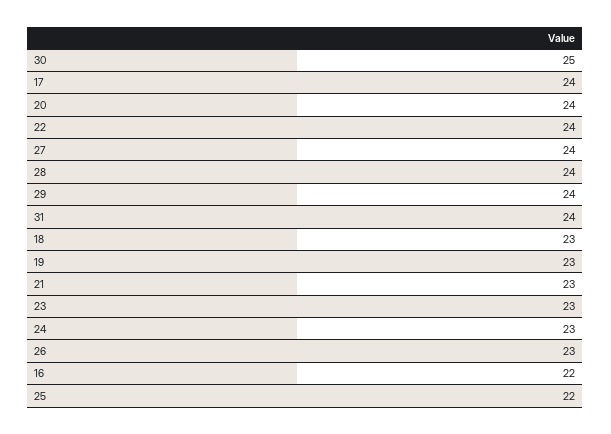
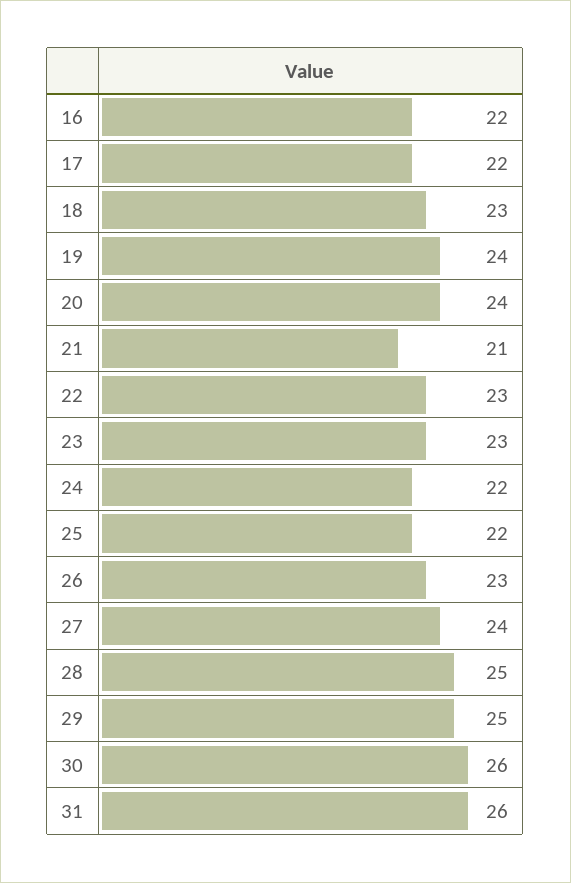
30: 25 -> 26
17: 24 -> 22
22: 24 -> 23
28: 24 -> 25
29: 24 -> 25
31: 24 -> 26
19: 23 -> 24
21: 23 -> 21
24: 23 -> 22

